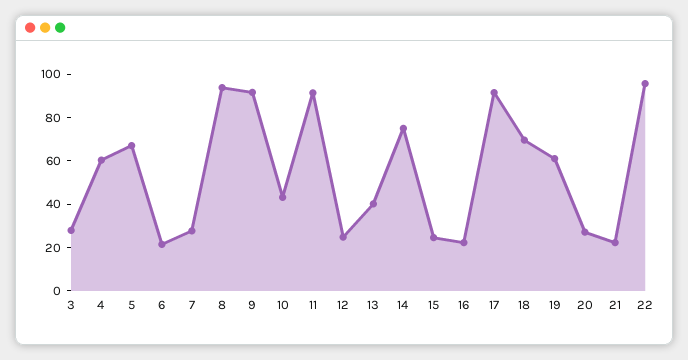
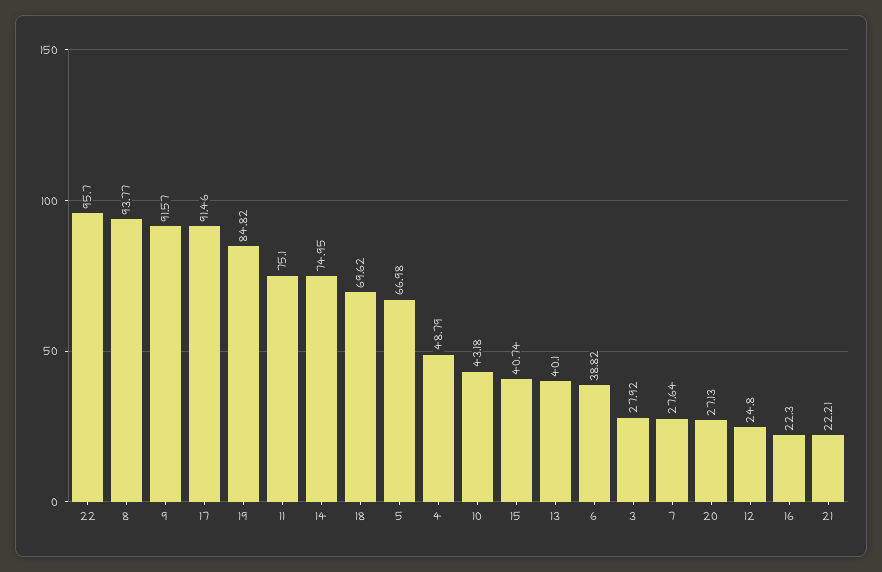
4: 60 -> 48.79
6: 20 -> 38.82
11: 90 -> 75.1
15: 25 -> 40.74
19: 60 -> 84.82

